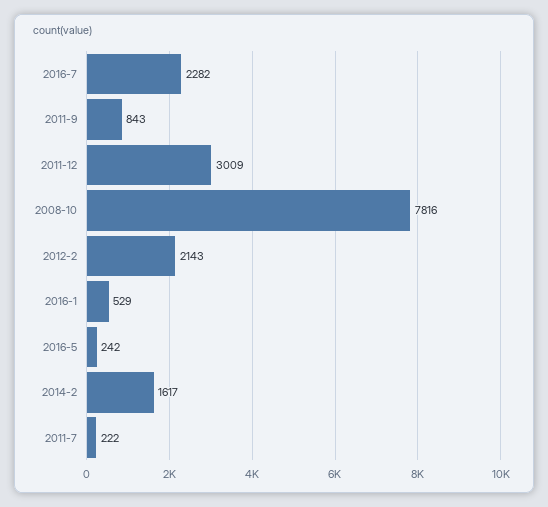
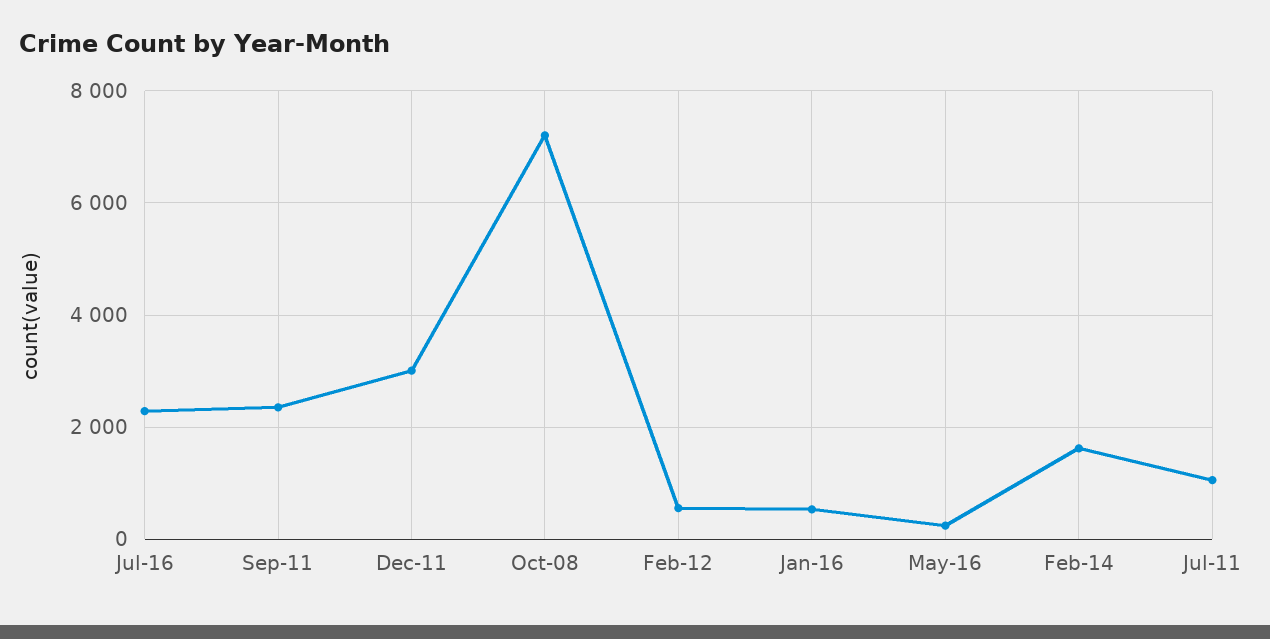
2011-9: 843 -> 2400
2008-10: 7816 -> 7200
2012-2: 2143 -> 600
2011-7: 222 -> 1000

